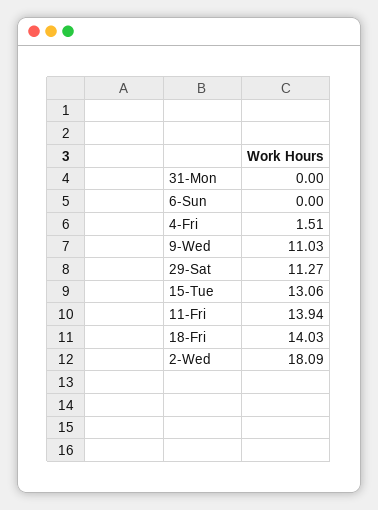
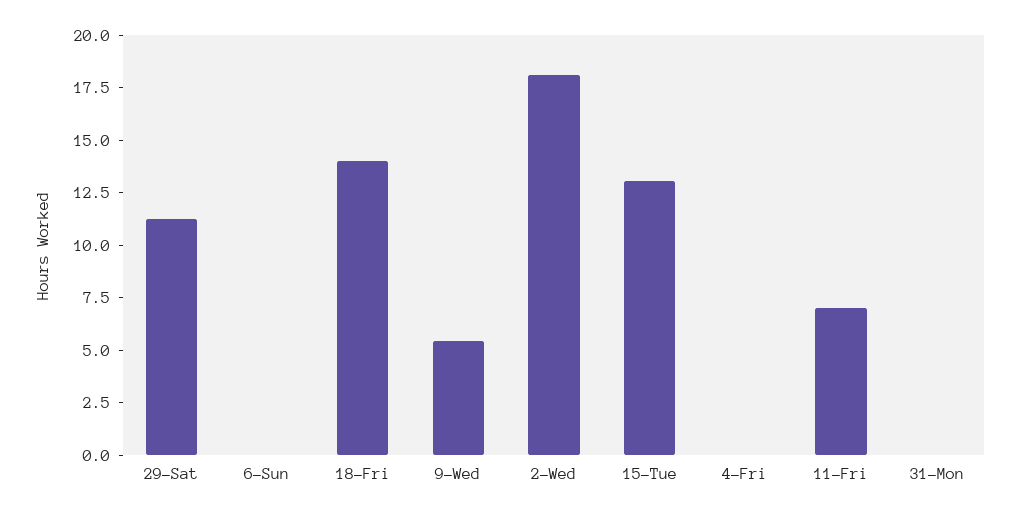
4-Fri: 1.51 -> 0
9-Wed: 11.03 -> 5.5
11-Fri: 13.94 -> 7

